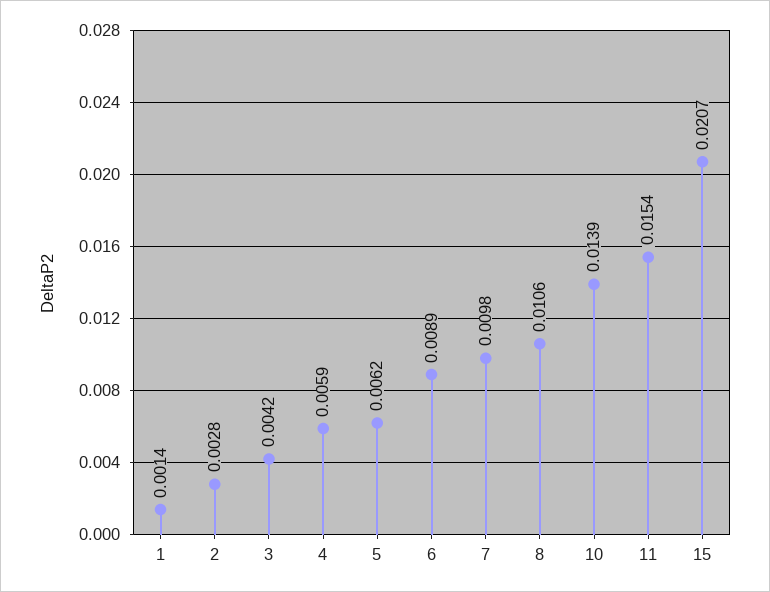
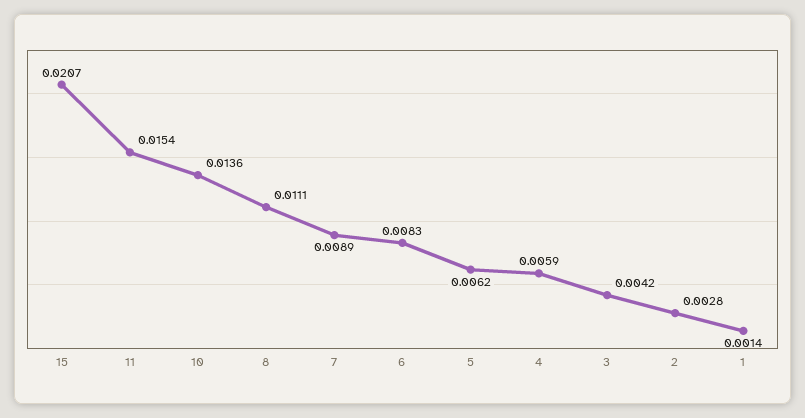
6: 0.0089 -> 0.0083
7: 0.0098 -> 0.0089
8: 0.0106 -> 0.0111
10: 0.0139 -> 0.0136

